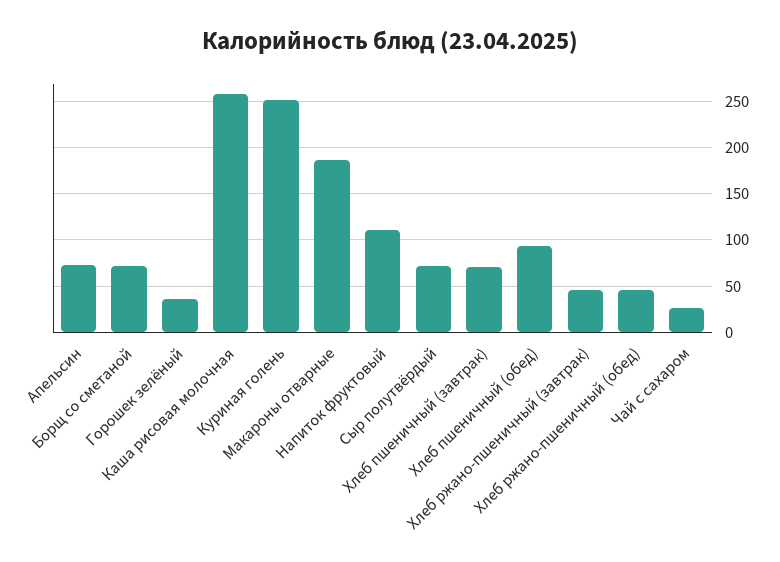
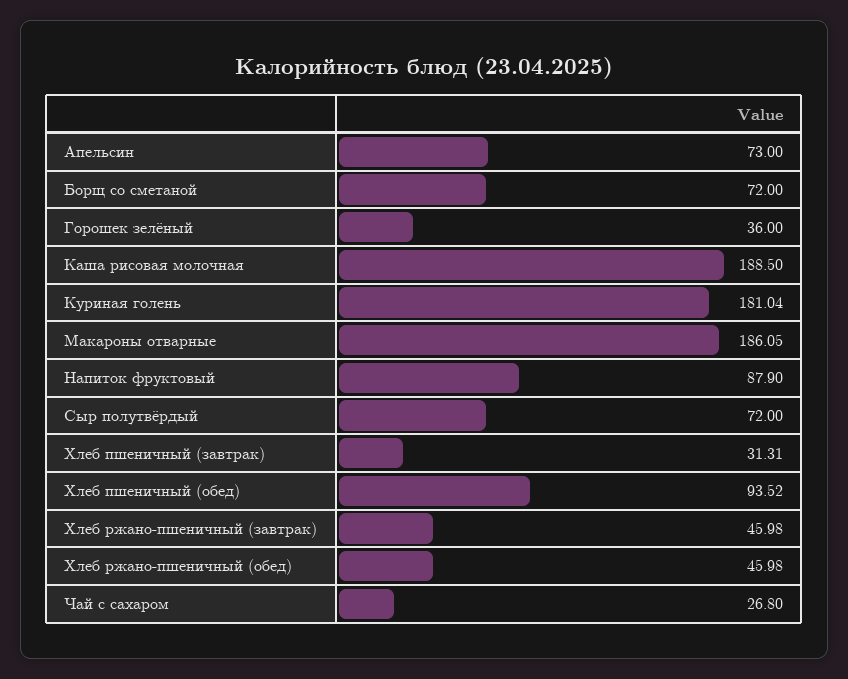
Каша рисовая молочная: 260 -> 188.5
Куриная голень: 250 -> 181.04
Напиток фруктовый: 110 -> 87.9
Хлеб пшеничный (завтрак): 70 -> 31.31

